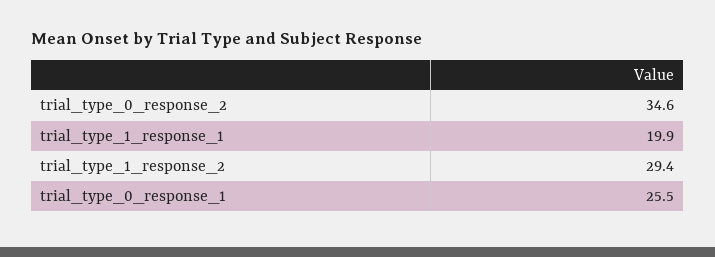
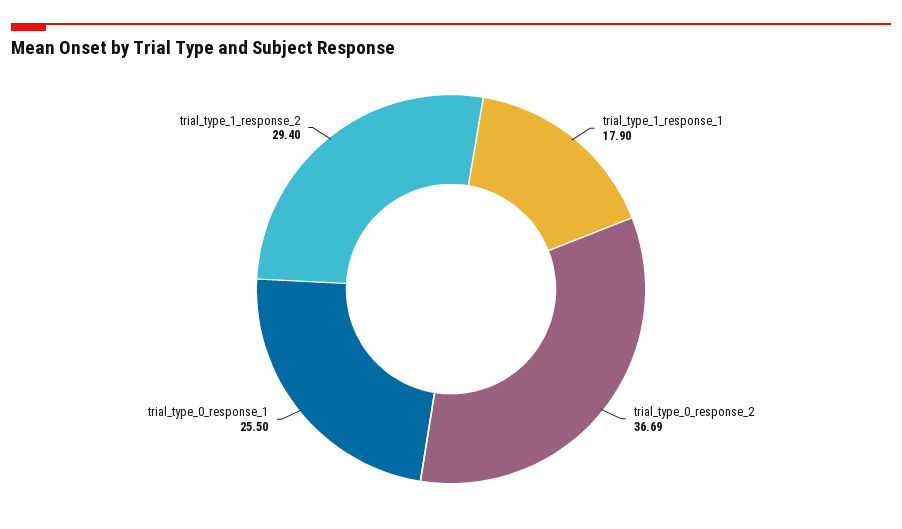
trial_type_0_response_2: 34.6 -> 36.69
trial_type_1_response_1: 19.9 -> 17.9

